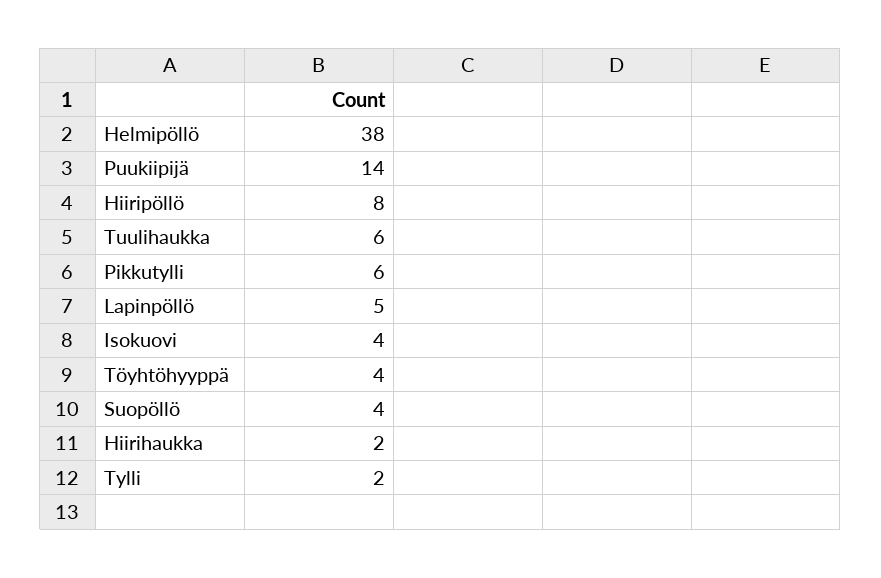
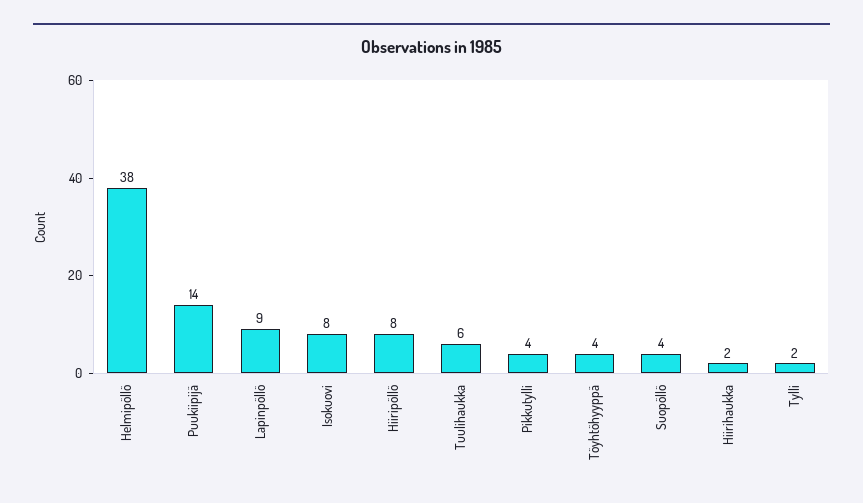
Pikkutylli: 6 -> 4
Lapinpöllö: 5 -> 9
Isokuovi: 4 -> 8

